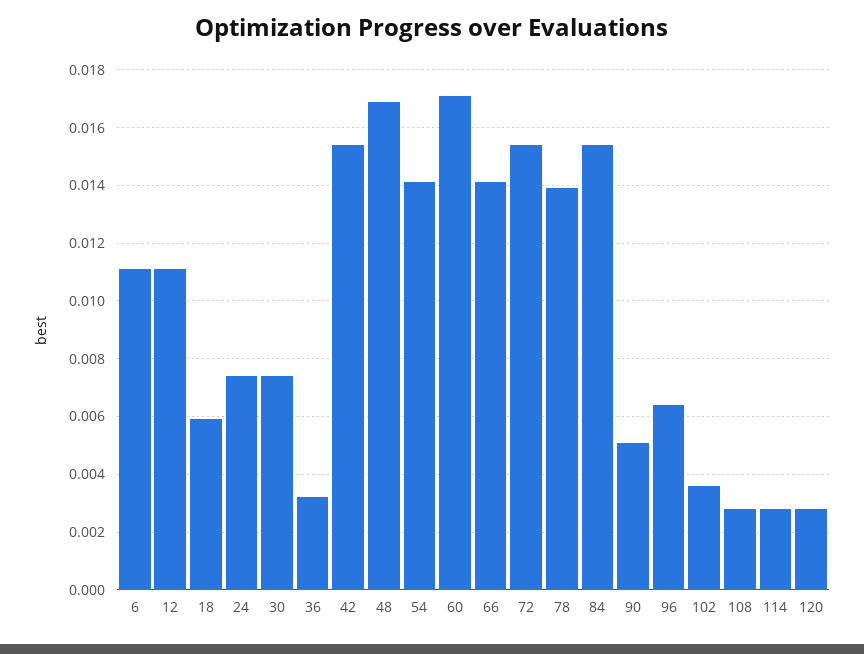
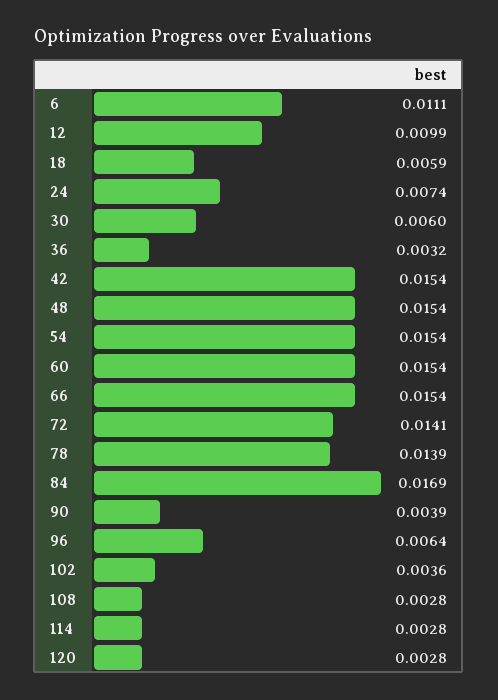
12: 0.011 -> 0.0099
30: 0.0075 -> 0.006
48: 0.017 -> 0.0154
54: 0.014 -> 0.0154
60: 0.017 -> 0.0154
66: 0.014 -> 0.0154
72: 0.0155 -> 0.0141
84: 0.0155 -> 0.0169
90: 0.005 -> 0.0039

